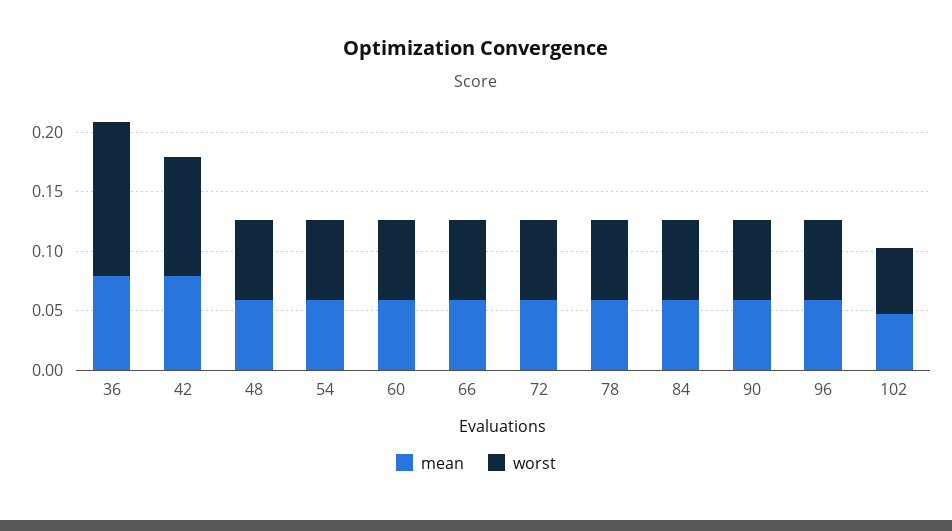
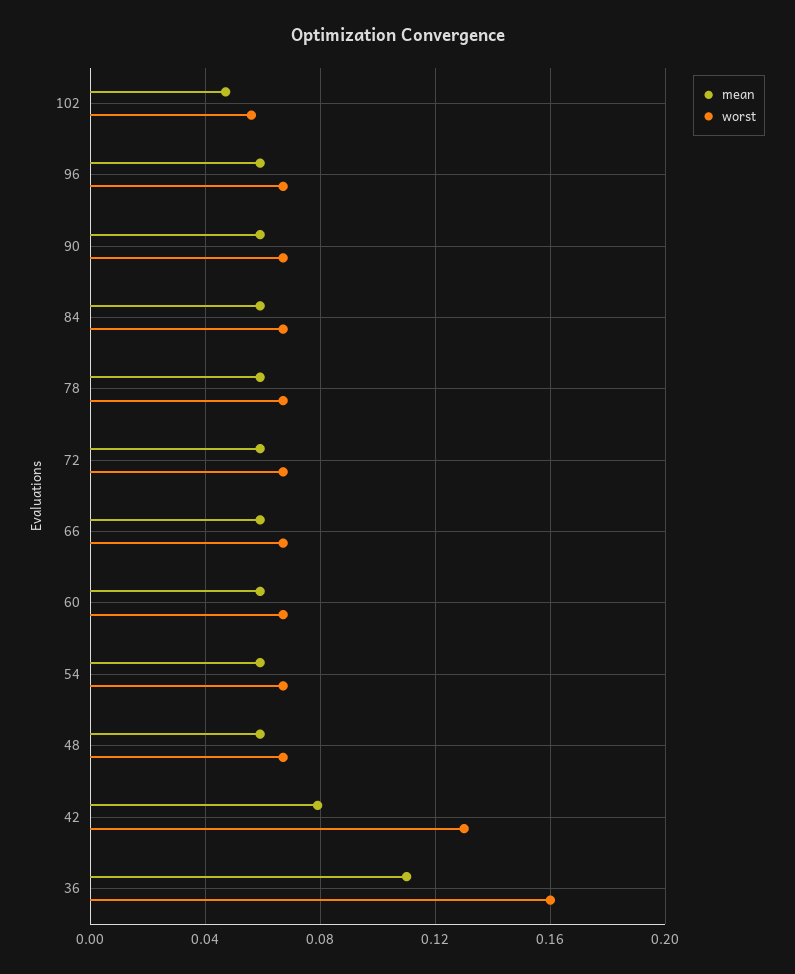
mean, 36: 0.08 -> 0.11
worst, 36: 0.13 -> 0.16
worst, 42: 0.1 -> 0.13

